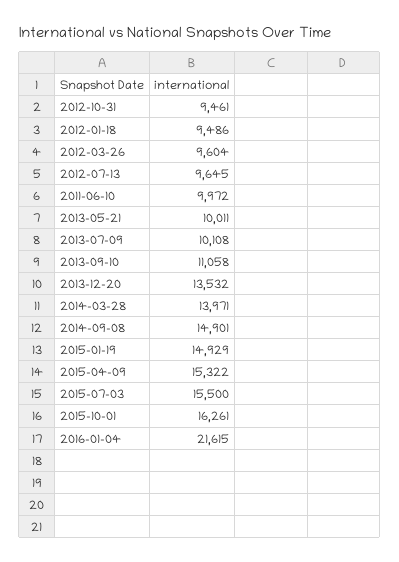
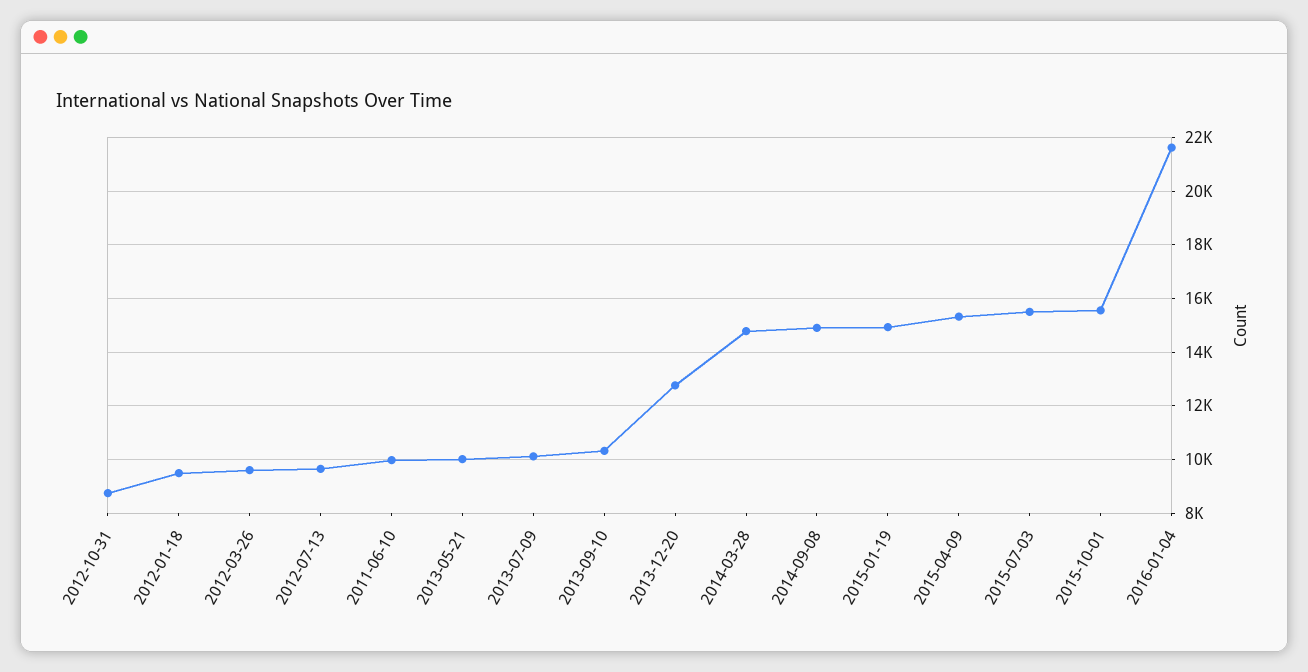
2012-10-31: 9461 -> 8750
2013-09-10: 11058 -> 10250
2013-12-20: 13532 -> 12750
2014-03-28: 13971 -> 14750
2015-10-01: 16261 -> 15500

